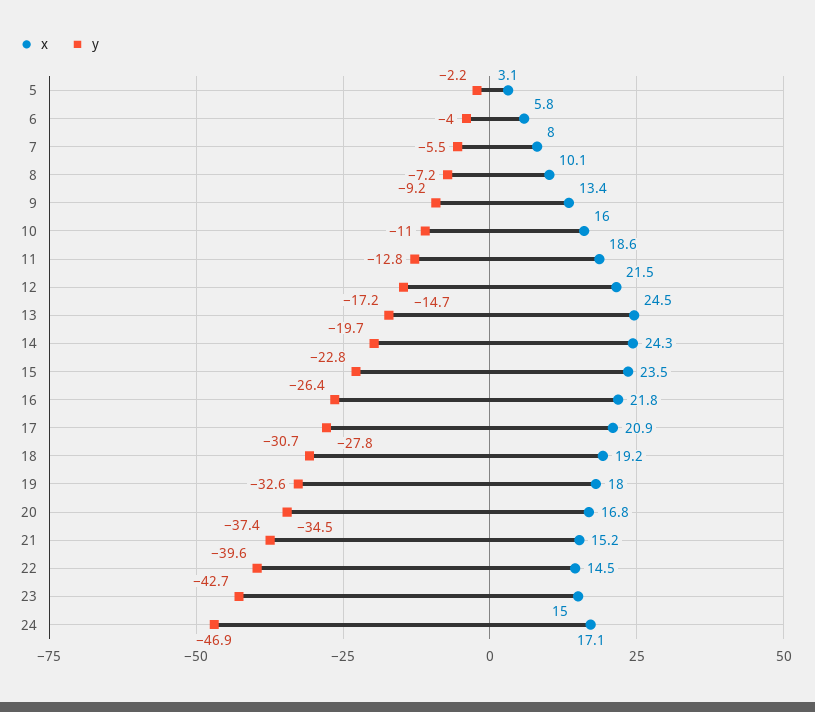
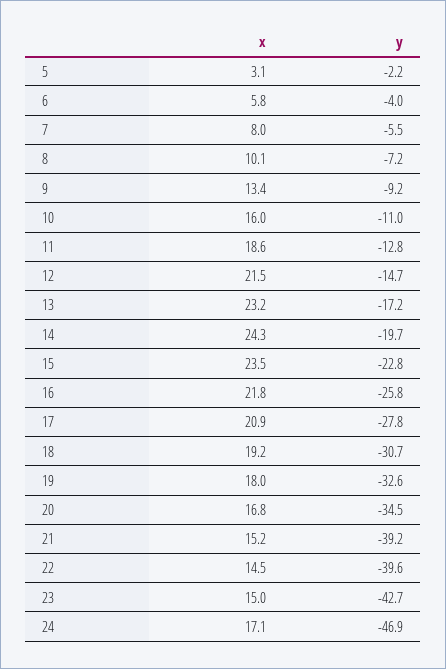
x, 13: 24.5 -> 23.2
y, 16: -26.4 -> -25.8
y, 21: -37.4 -> -39.2

